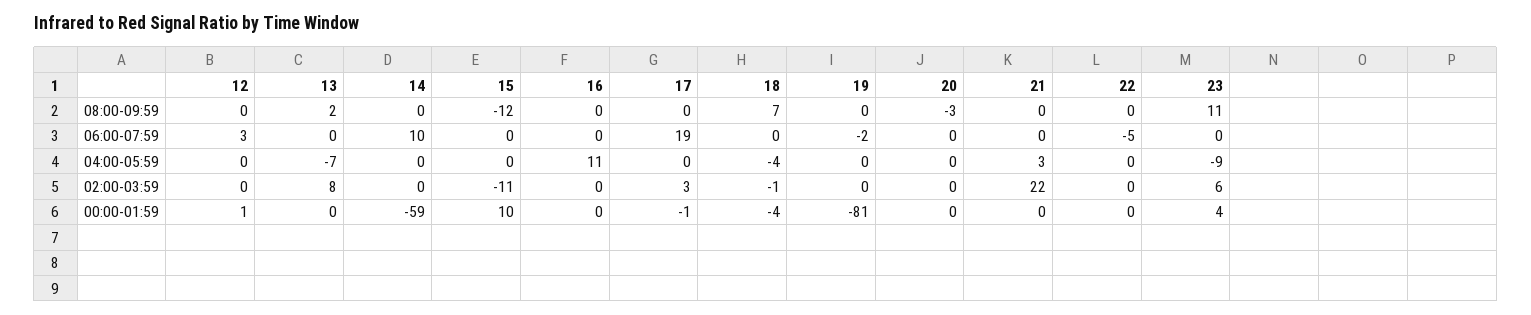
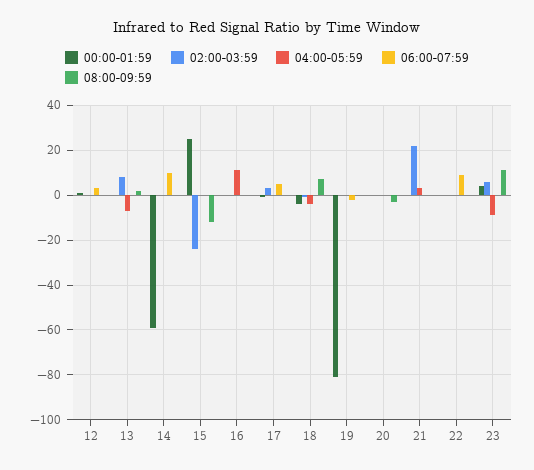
06:00-07:59, 17: 19 -> 5
06:00-07:59, 22: -5 -> 10
02:00-03:59, 15: -11 -> -25
00:00-01:59, 15: 10 -> 25

